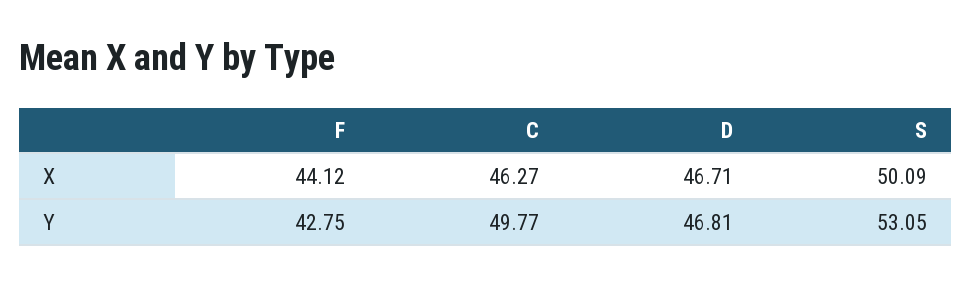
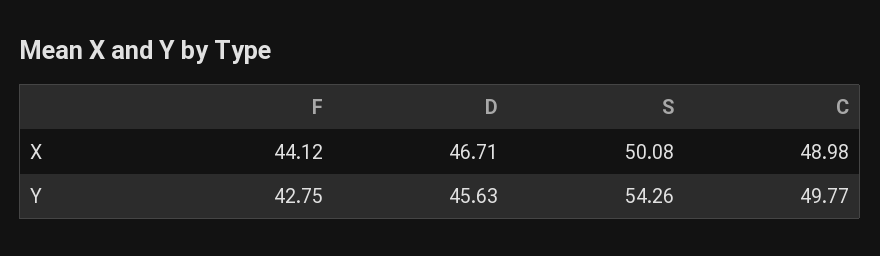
C, X: 46.27 -> 48.98
S, X: 50.09 -> 50.08
D, Y: 46.81 -> 45.63
S, Y: 53.05 -> 54.26

